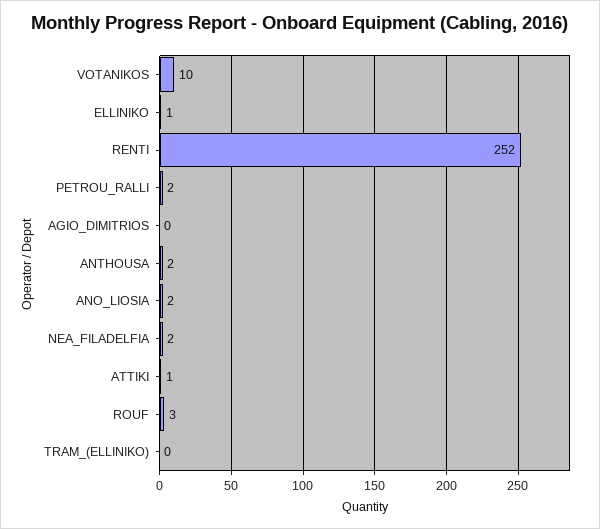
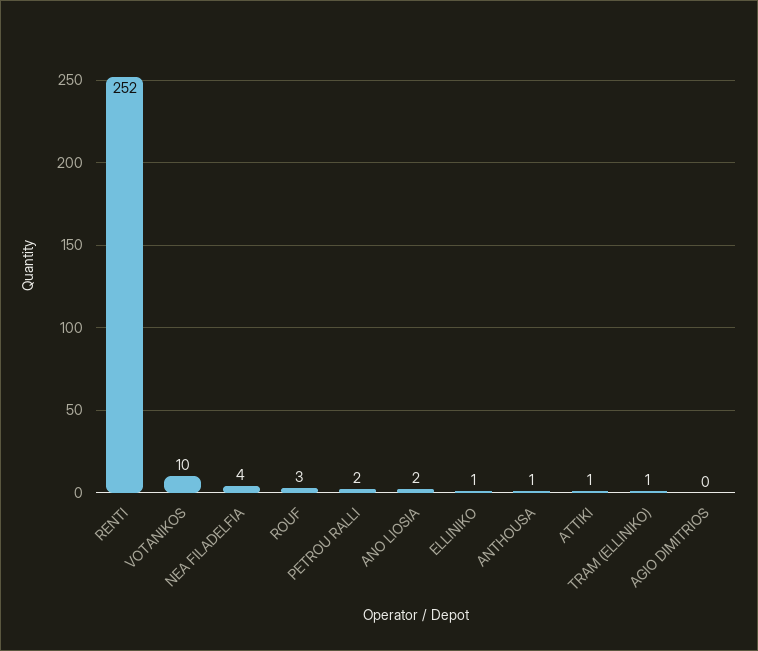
ANTHOUSA: 2 -> 1
NEA_FILADELFIA: 2 -> 4
TRAM_(ELLINIKO): 0 -> 1

